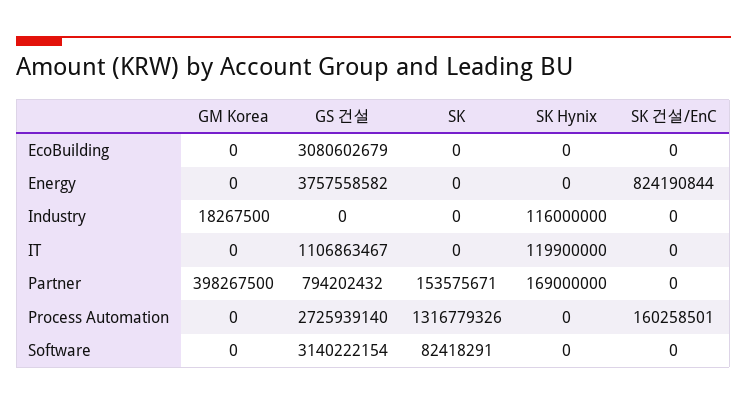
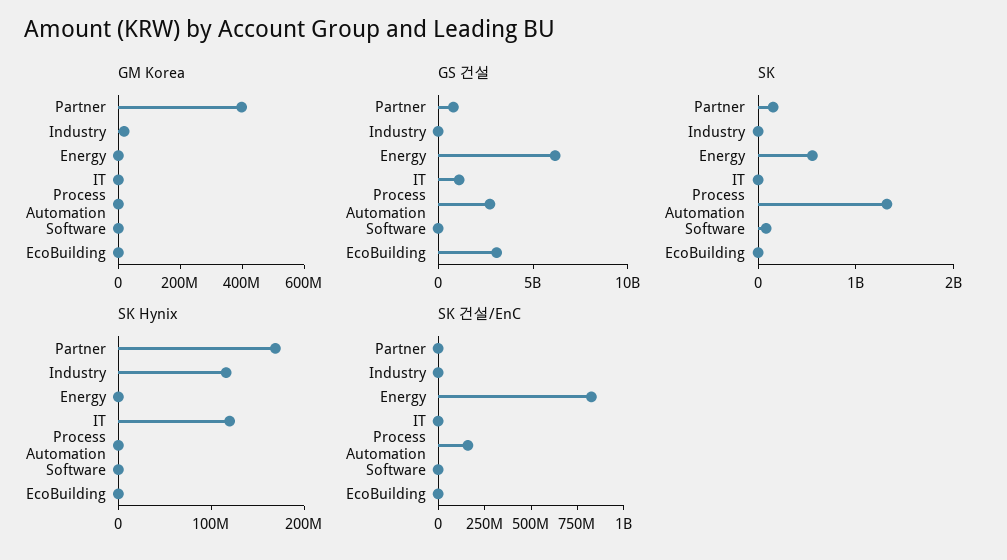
GS 건설, Energy: 3757558582 -> 6000000000
SK, Energy: 0 -> 600000000
GS 건설, Software: 3140222154 -> 0

